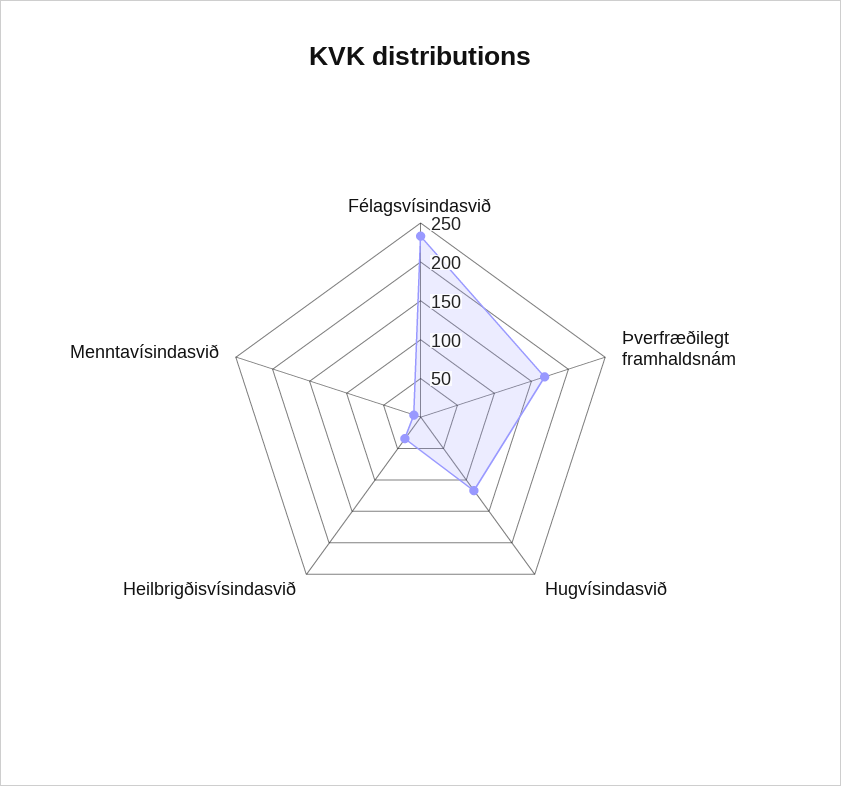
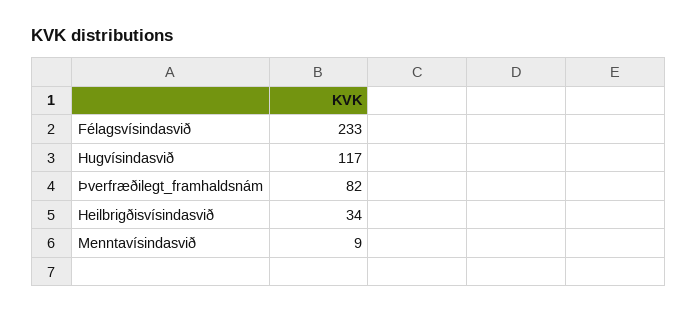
Þverfræðilegt framhaldsnám: 175 -> 82

